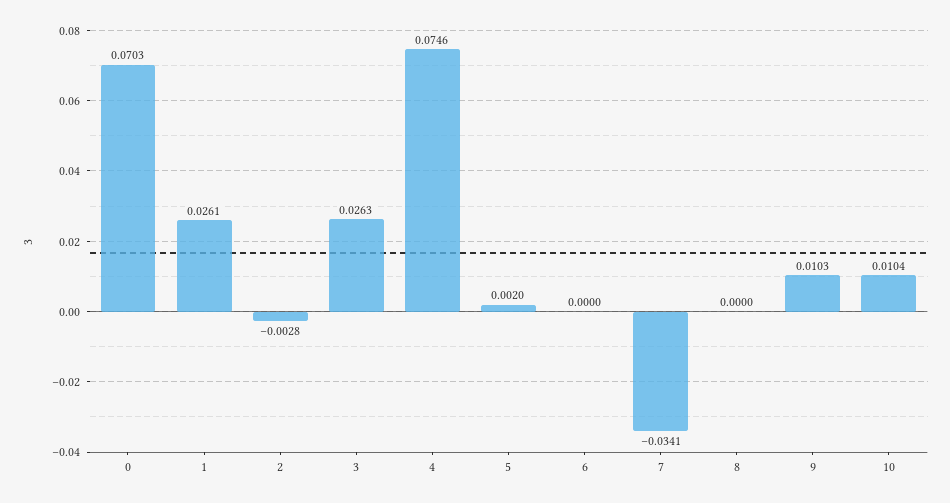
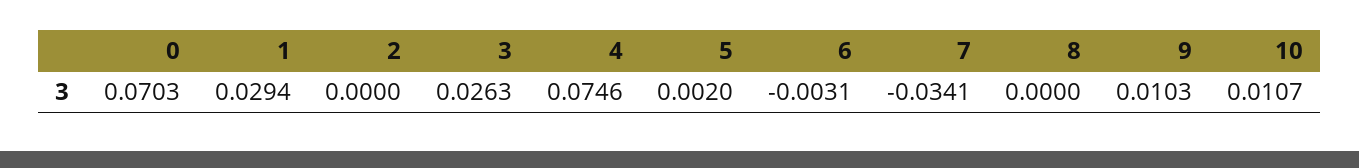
1: 0.0261 -> 0.0294
2: -0.0028 -> 0
6: 0 -> -0.0031
10: 0.0104 -> 0.0107

